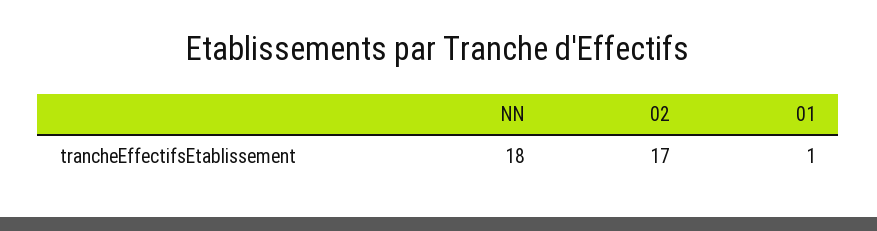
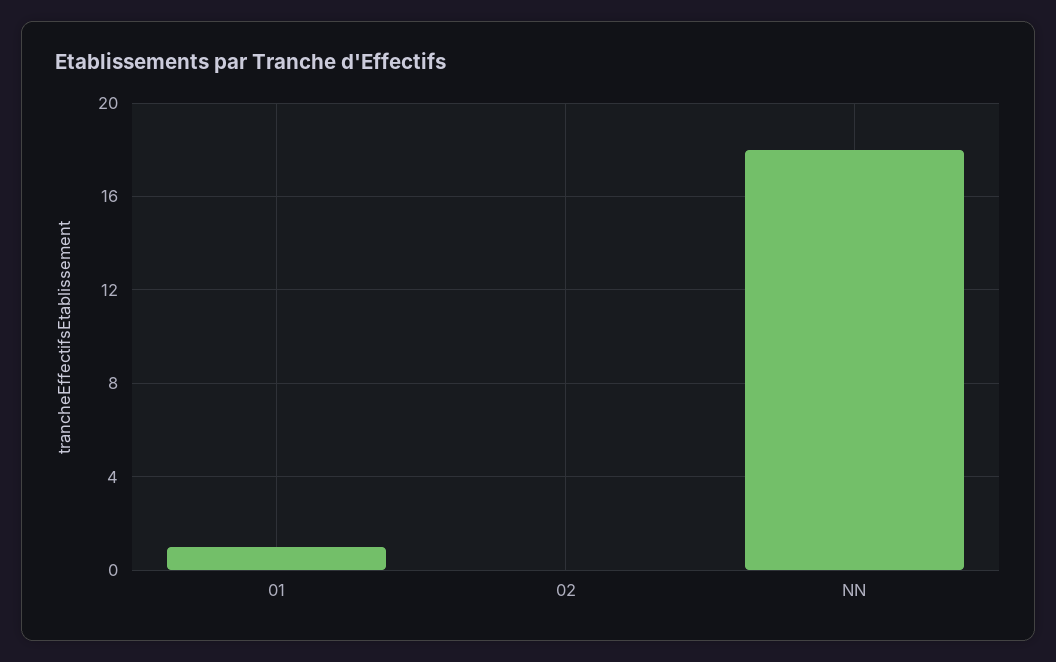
02: 17 -> 0

